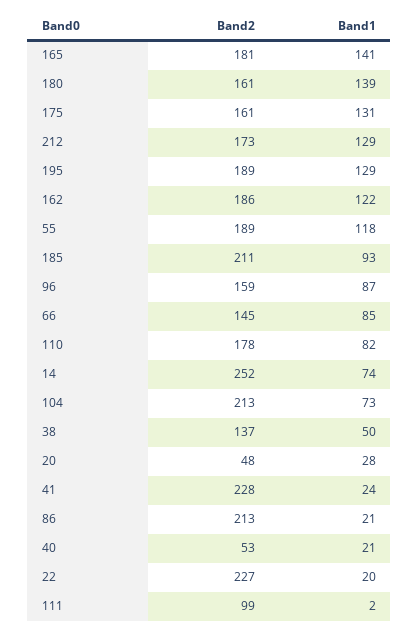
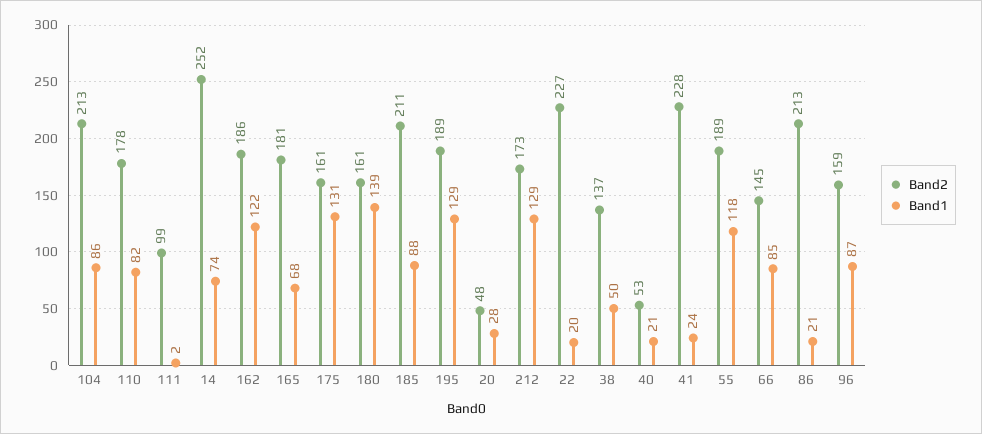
Band1, 165: 141 -> 68
Band1, 185: 93 -> 88
Band1, 104: 73 -> 86

